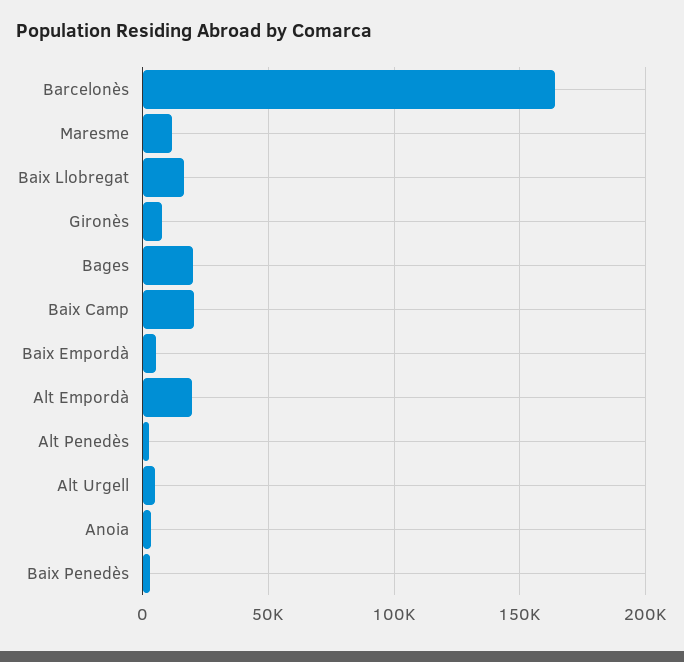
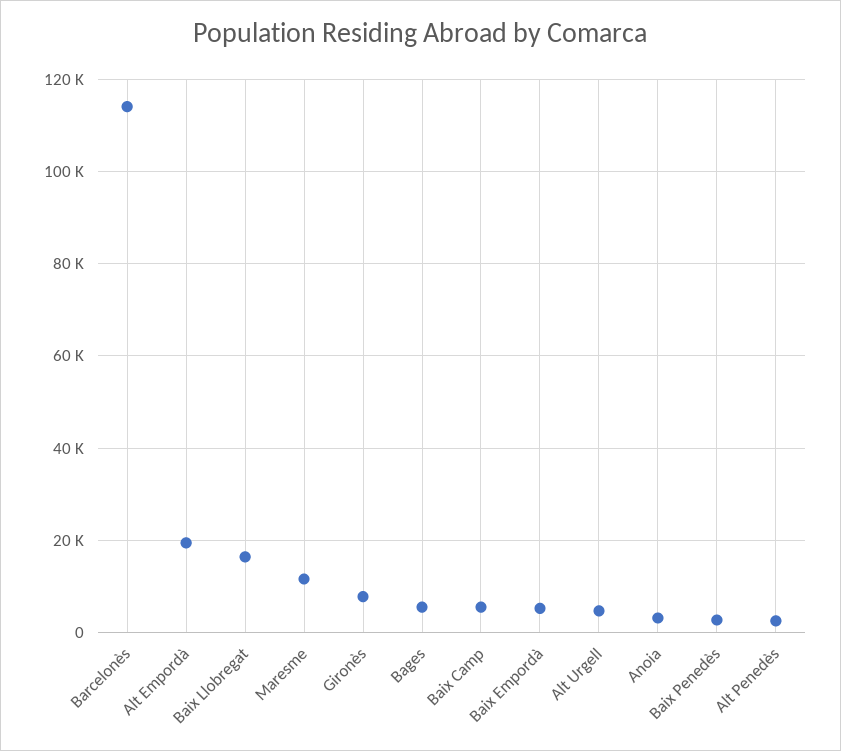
Barcelonès: 165000 -> 114000
Bages: 20000 -> 6000
Baix Camp: 20000 -> 6000

